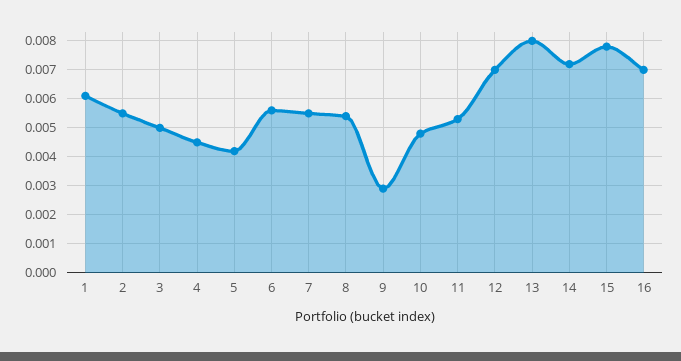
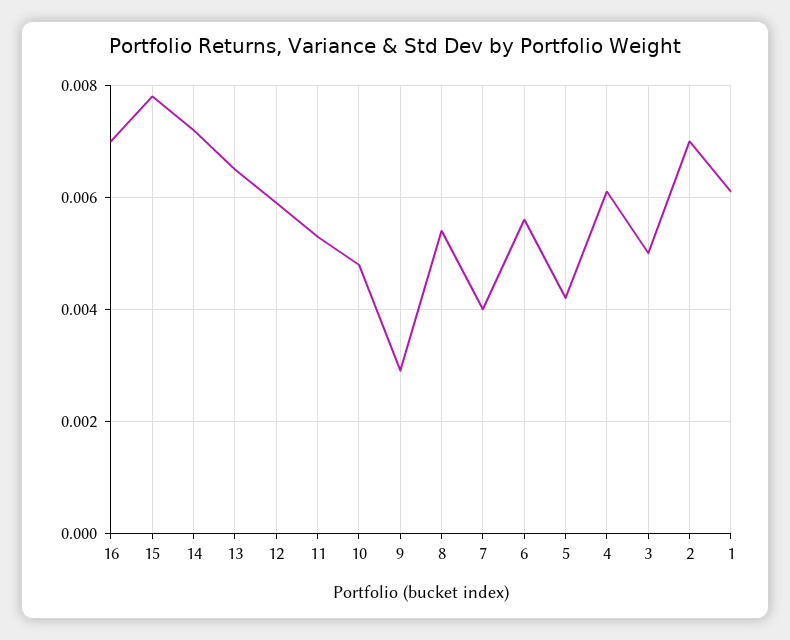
2: 0.0055 -> 0.007
4: 0.0045 -> 0.006
7: 0.0055 -> 0.004
12: 0.007 -> 0.006
13: 0.008 -> 0.0065

